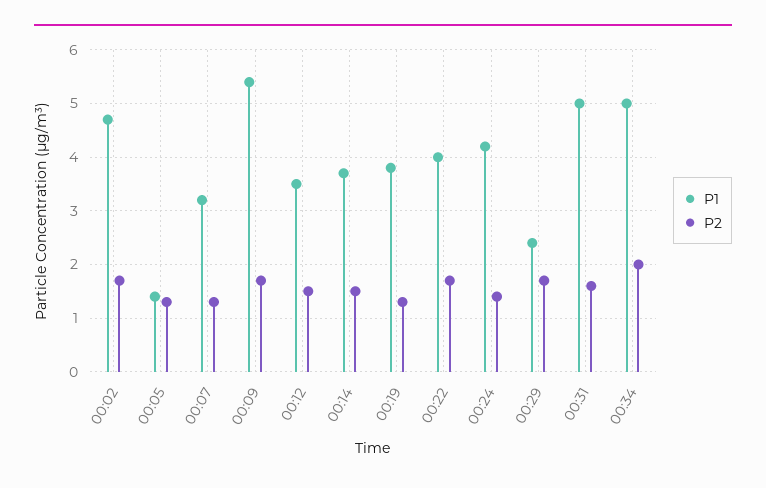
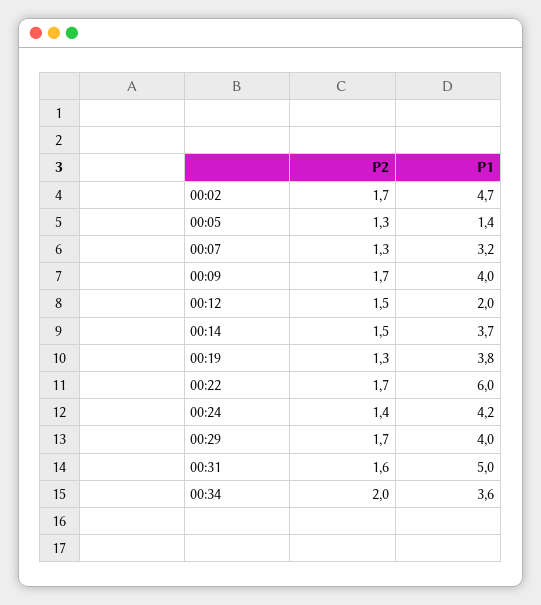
P1, 00:09: 5.5 -> 4
P1, 00:12: 3.5 -> 2
P1, 00:22: 4 -> 6
P1, 00:29: 2.5 -> 4
P1, 00:34: 5 -> 3.6

